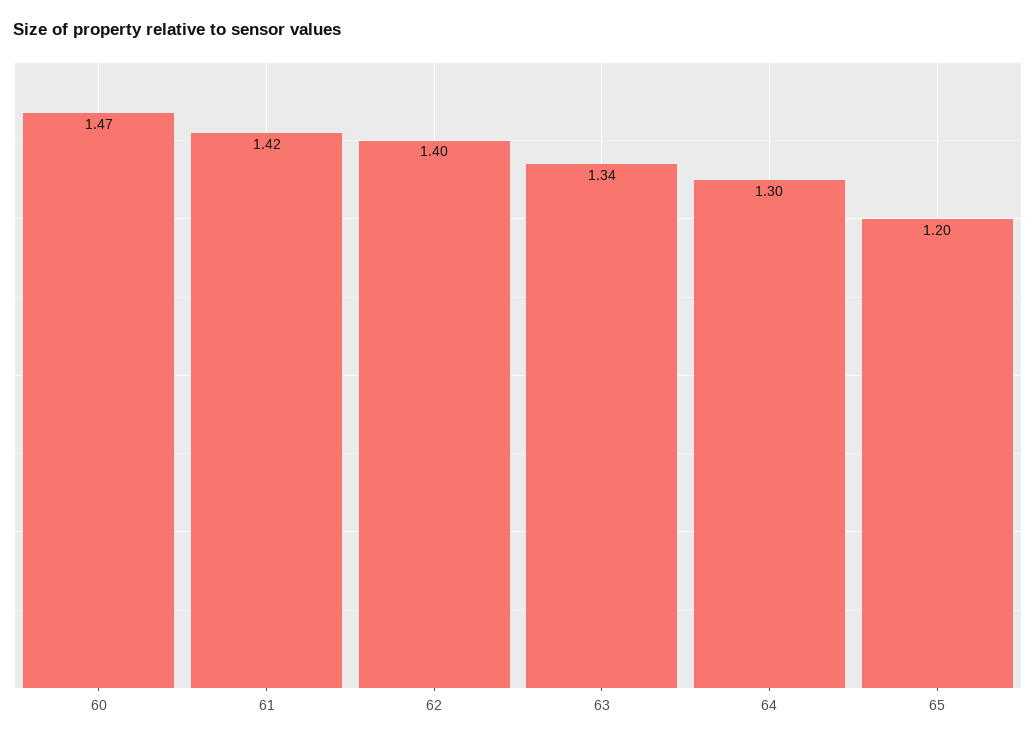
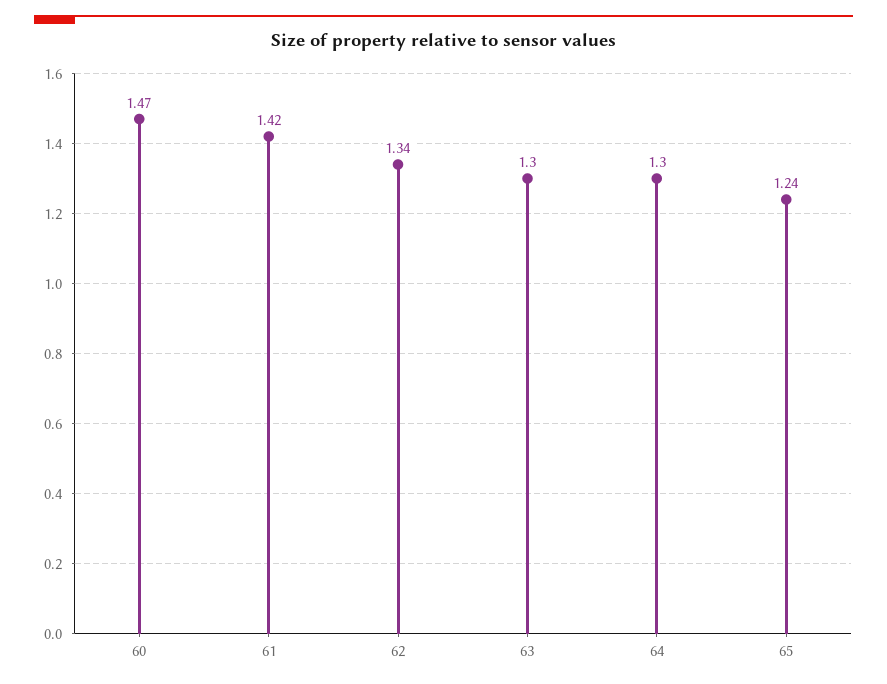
62: 1.4 -> 1.34
63: 1.34 -> 1.3
65: 1.2 -> 1.24

